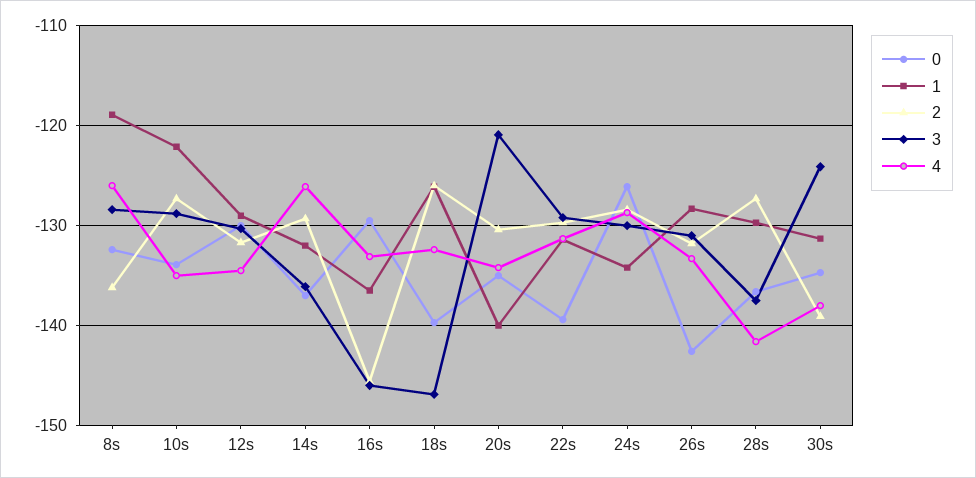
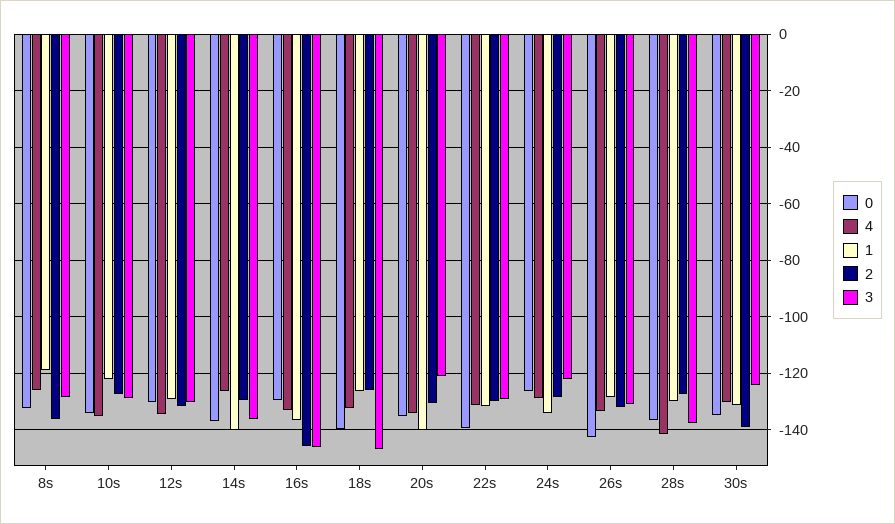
1, 14s: -132 -> -140
3, 24s: -130 -> -122.5
4, 30s: -138 -> -130

